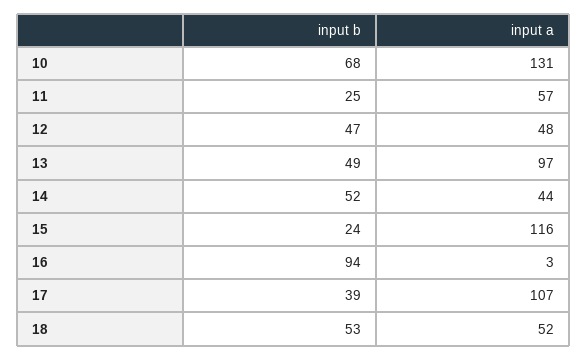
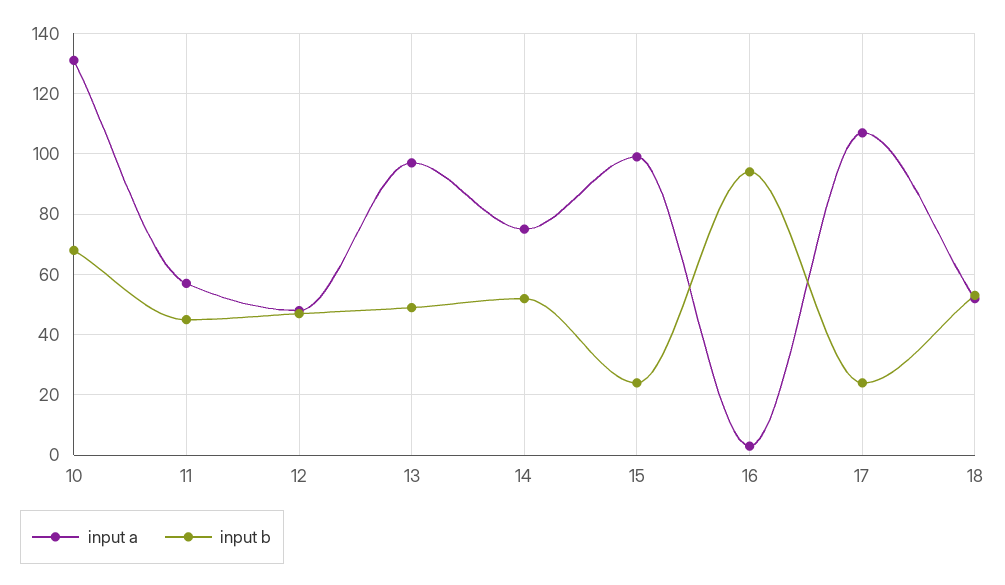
input b, 11: 25 -> 45
input a, 14: 44 -> 75
input a, 15: 116 -> 100
input b, 17: 39 -> 25

